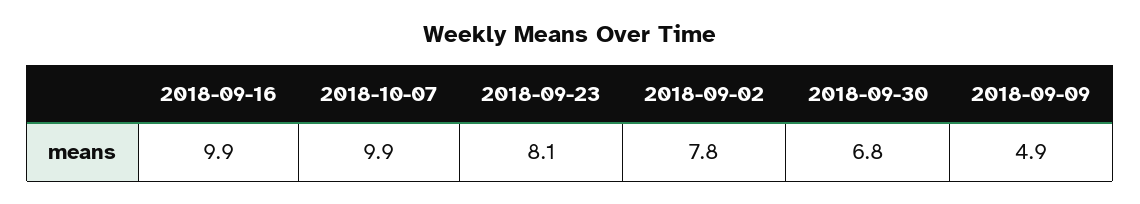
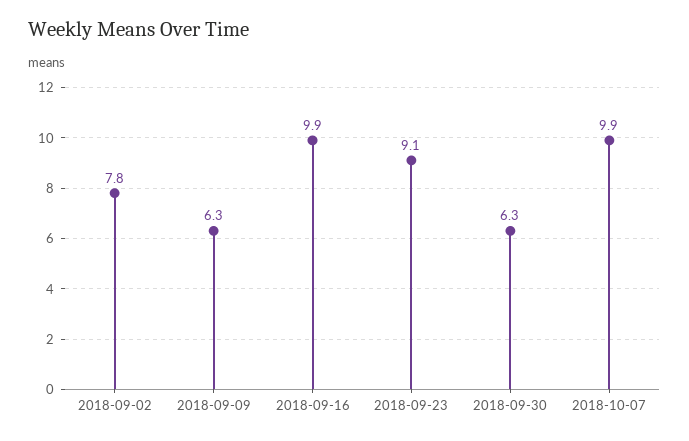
2018-09-23: 8.1 -> 9.1
2018-09-30: 6.8 -> 6.3
2018-09-09: 4.9 -> 6.3

